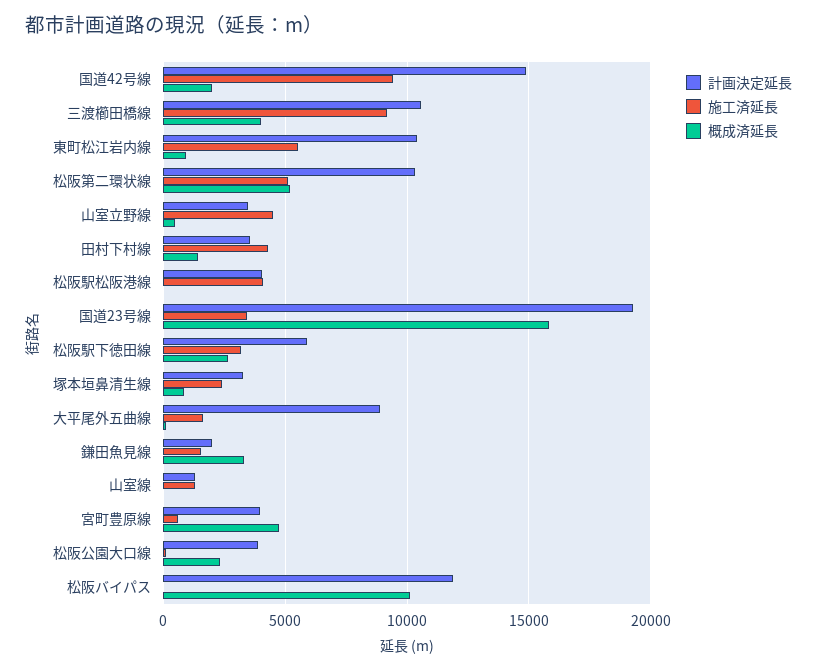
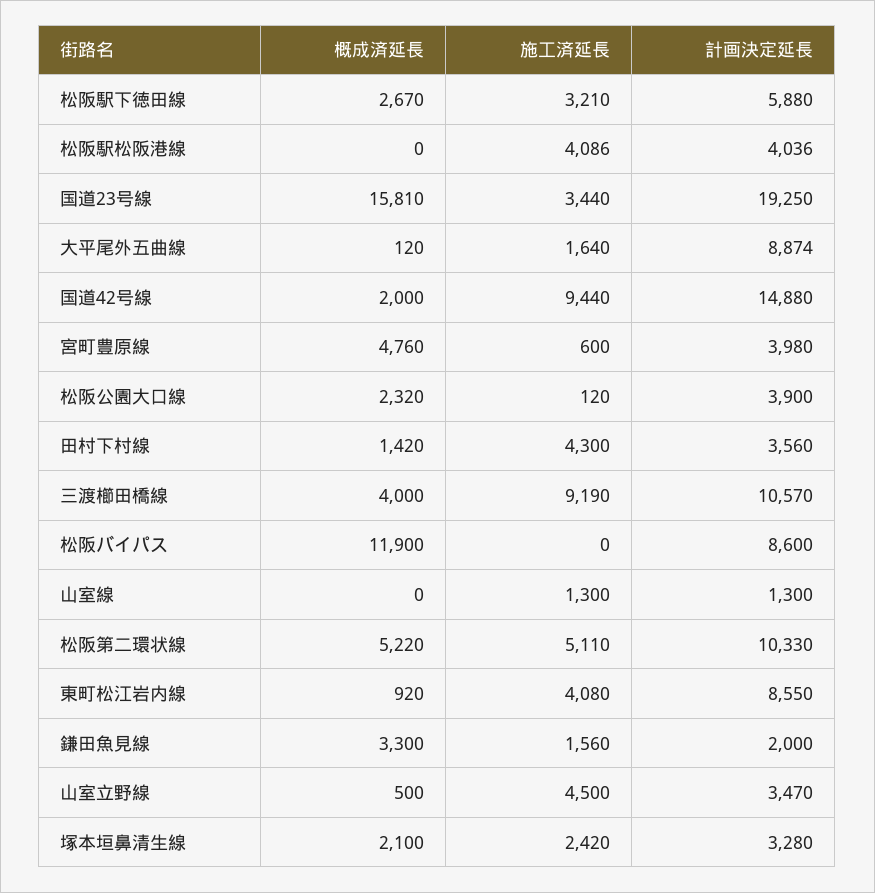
計画決定延長, 東町松江岩内線: 10500 -> 8550
施工済延長, 東町松江岩内線: 5500 -> 4080
概成済延長, 塚本垣鼻清生線: 1000 -> 2100
計画決定延長, 松阪バイパス: 12000 -> 8600
概成済延長, 松阪バイパス: 10000 -> 11900

